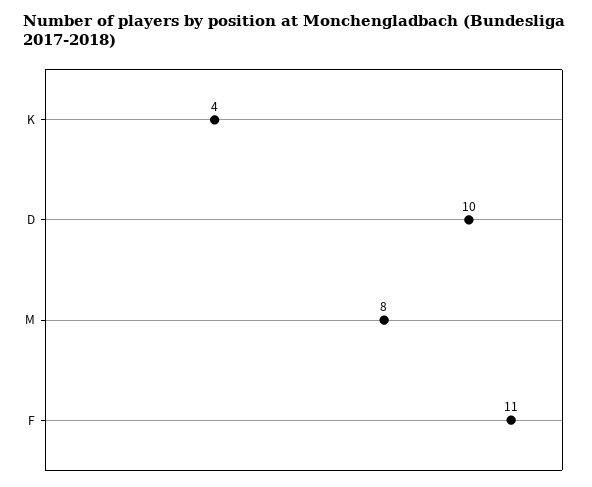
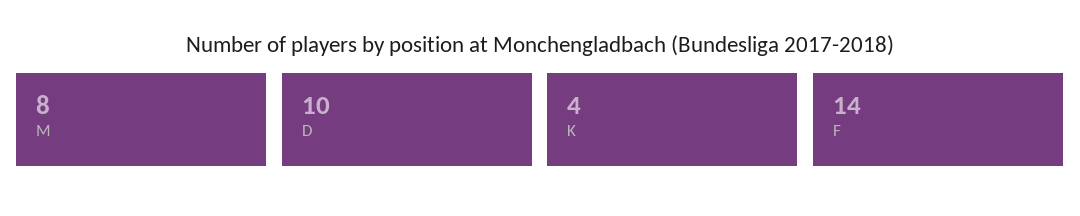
F: 11 -> 14

